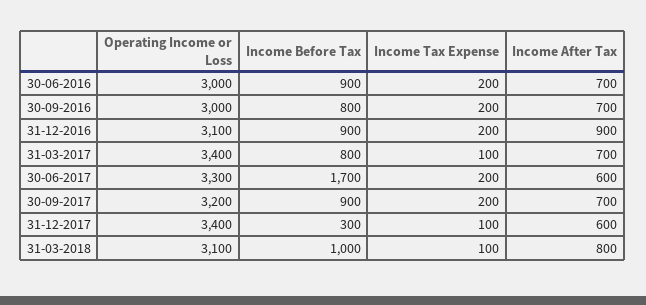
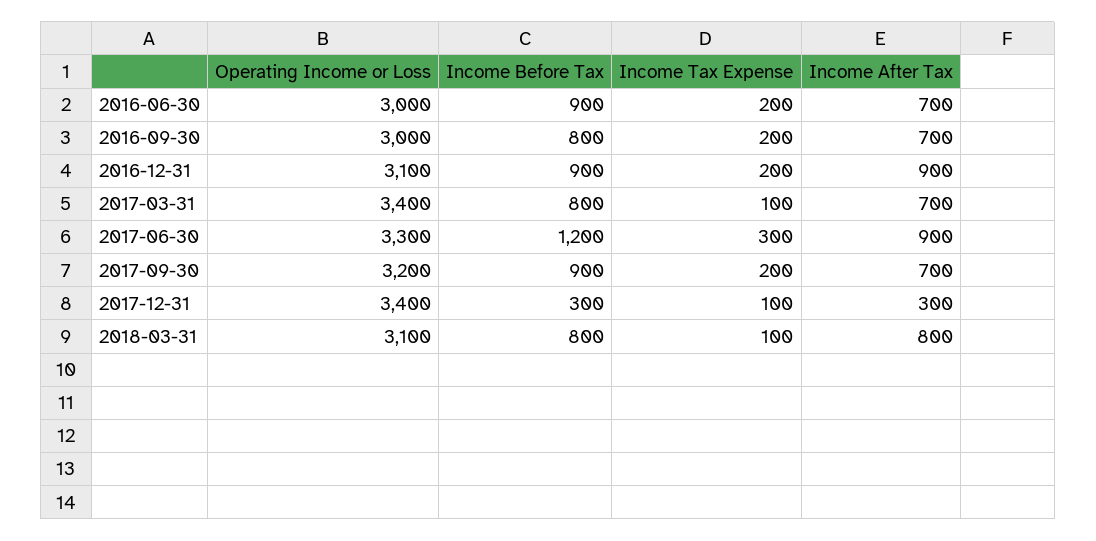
Income Before Tax, 30-06-2017: 1700 -> 1200
Income Tax Expense, 30-06-2017: 200 -> 300
Income After Tax, 30-06-2017: 600 -> 900
Income After Tax, 31-12-2017: 600 -> 300
Income Before Tax, 31-03-2018: 1000 -> 800

